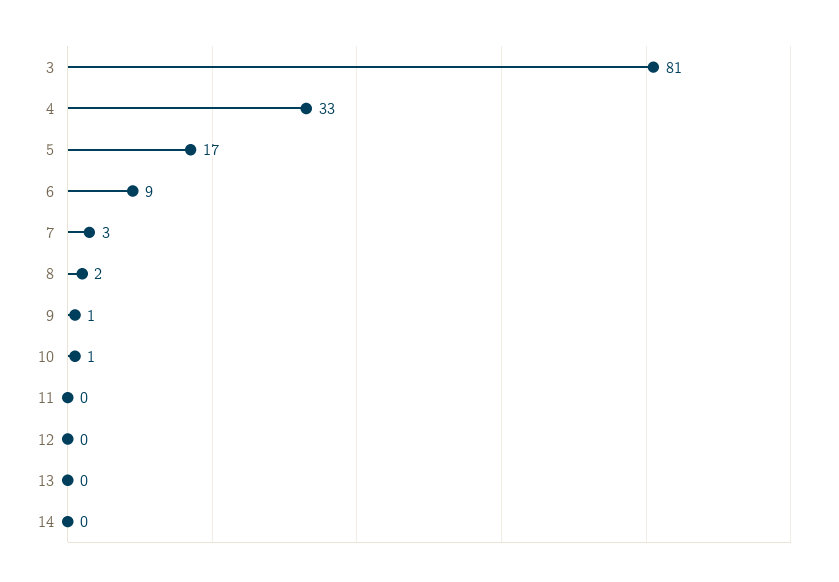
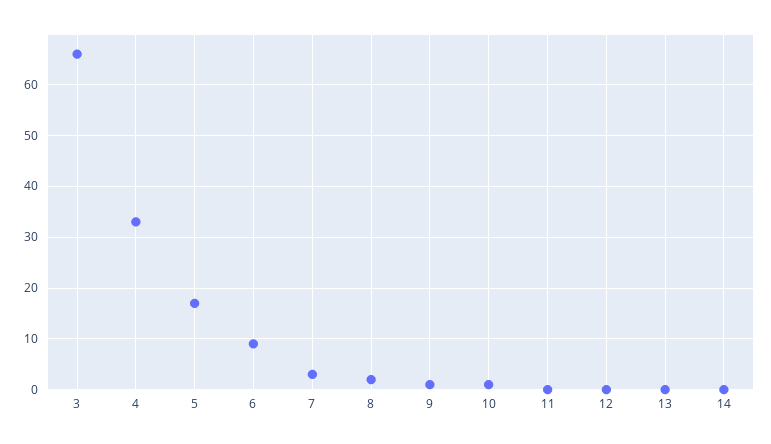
3: 81 -> 65

